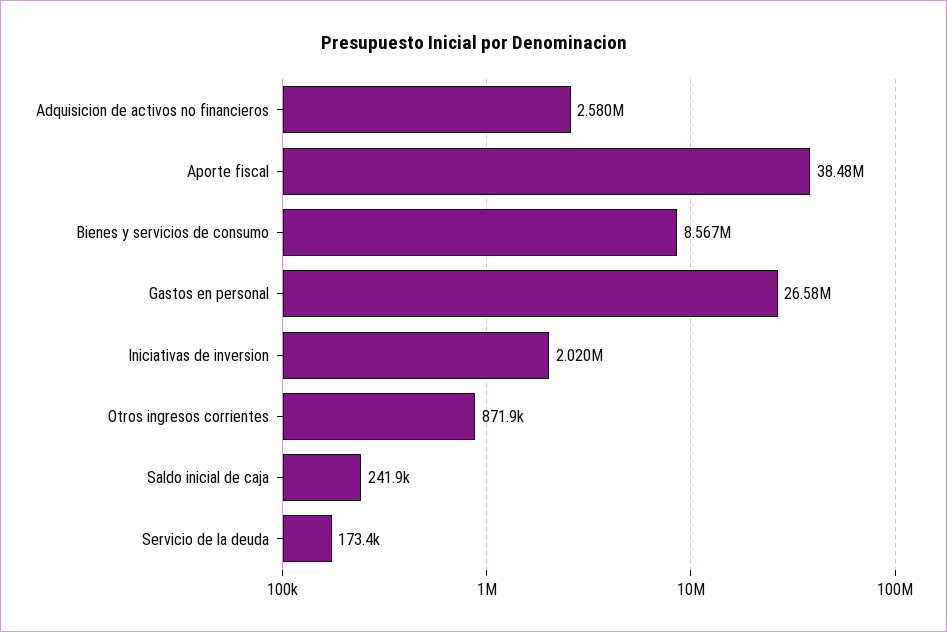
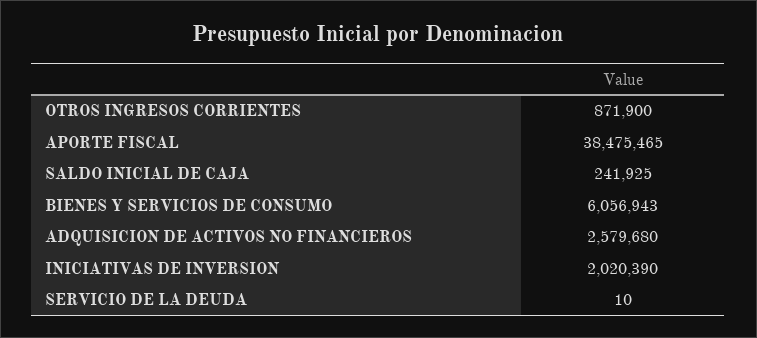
Bienes y servicios de consumo: 8567000 -> 6056943
Gastos en personal: 26580000 -> none
Servicio de la deuda: 173400 -> 10

